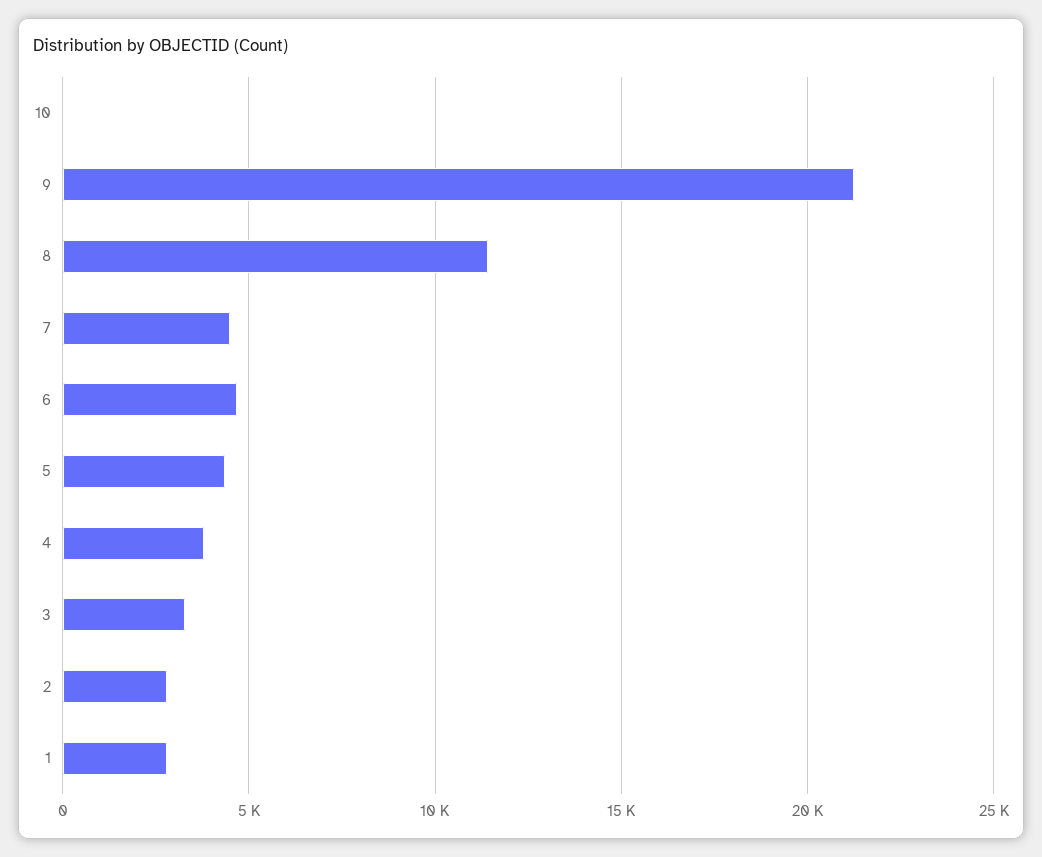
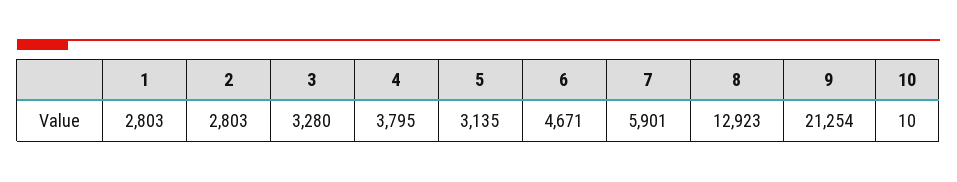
8: 11500 -> 12923
7: 4500 -> 5901
5: 4500 -> 3135

